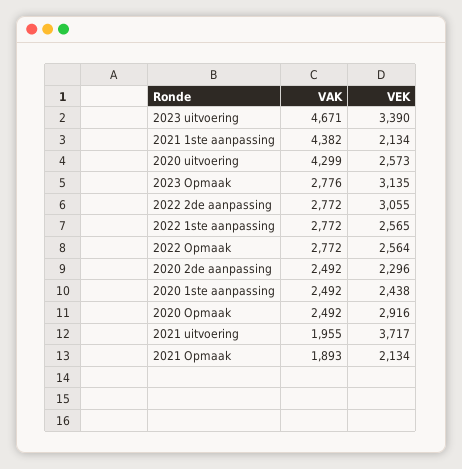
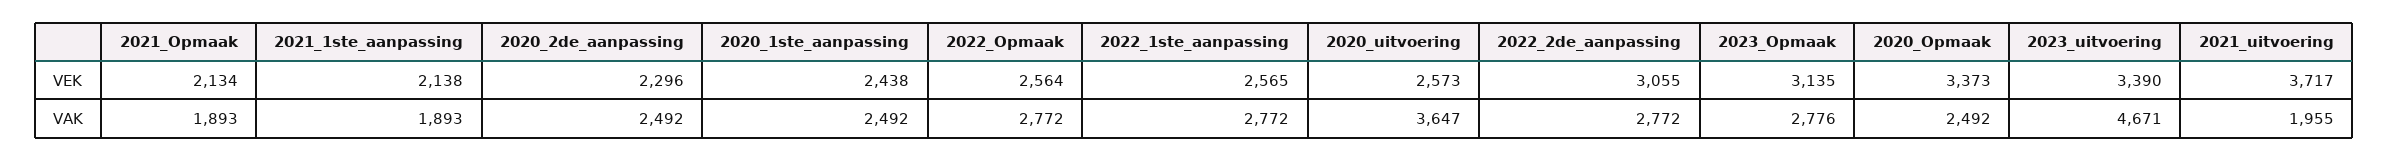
VAK, 2021 1ste aanpassing: 4382 -> 1893
VEK, 2021 1ste aanpassing: 2134 -> 2138
VAK, 2020 uitvoering: 4299 -> 3647
VEK, 2020 Opmaak: 2916 -> 3373

